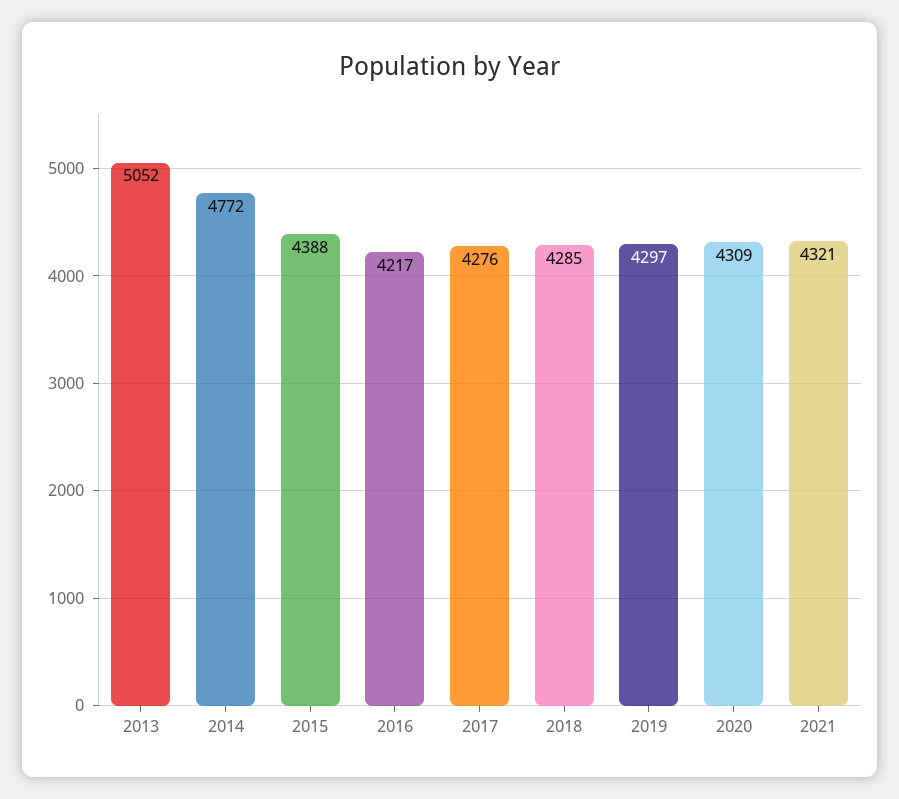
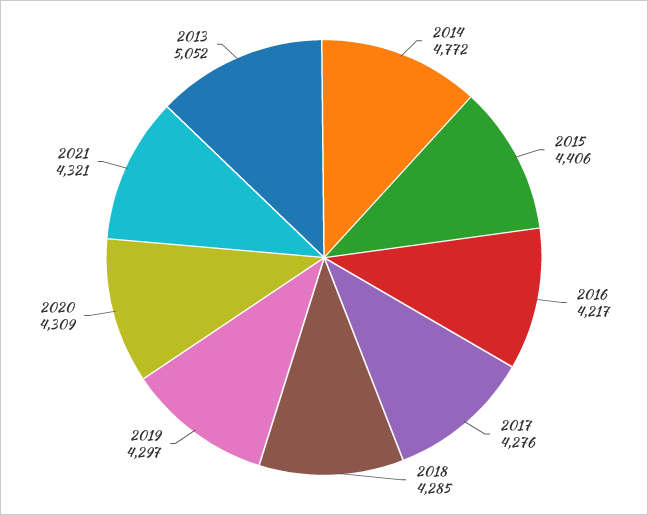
2015: 4388 -> 4406

